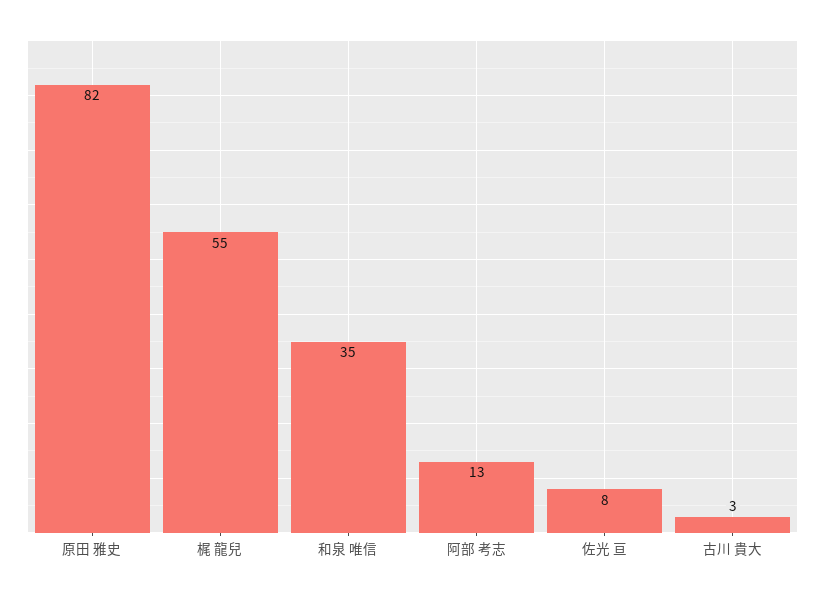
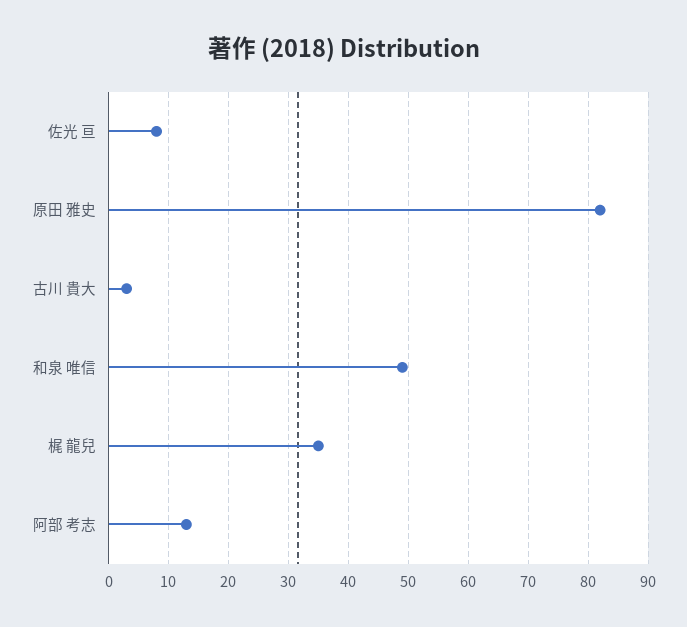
梶 龍兒: 55 -> 35
和泉 唯信: 35 -> 50

